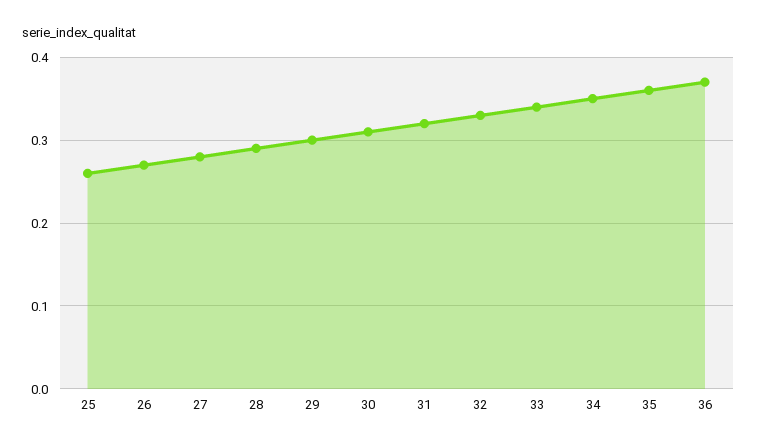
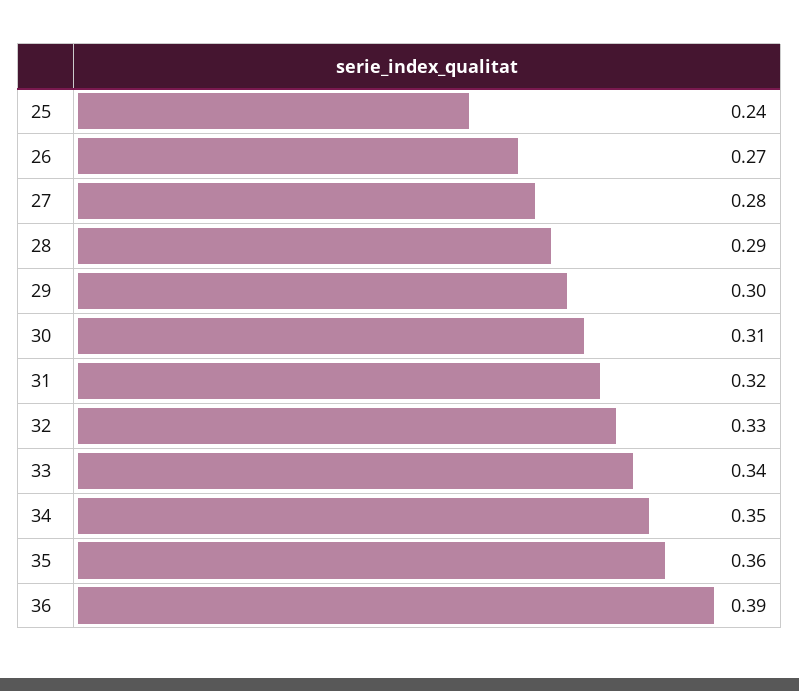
25: 0.26 -> 0.24
36: 0.37 -> 0.39

